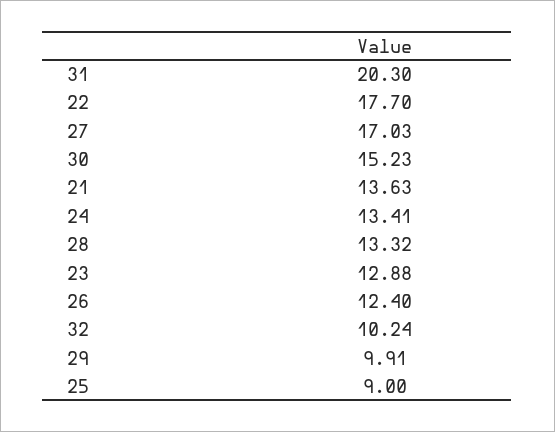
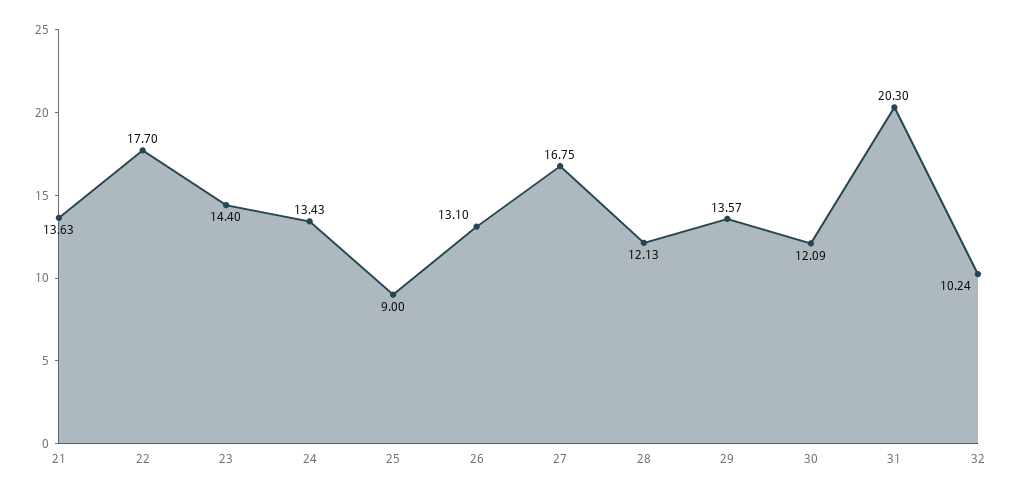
27: 17.03 -> 16.75
30: 15.23 -> 12.09
24: 13.41 -> 13.43
28: 13.32 -> 12.13
23: 12.88 -> 14.4
26: 12.4 -> 13.1
29: 9.91 -> 13.57

